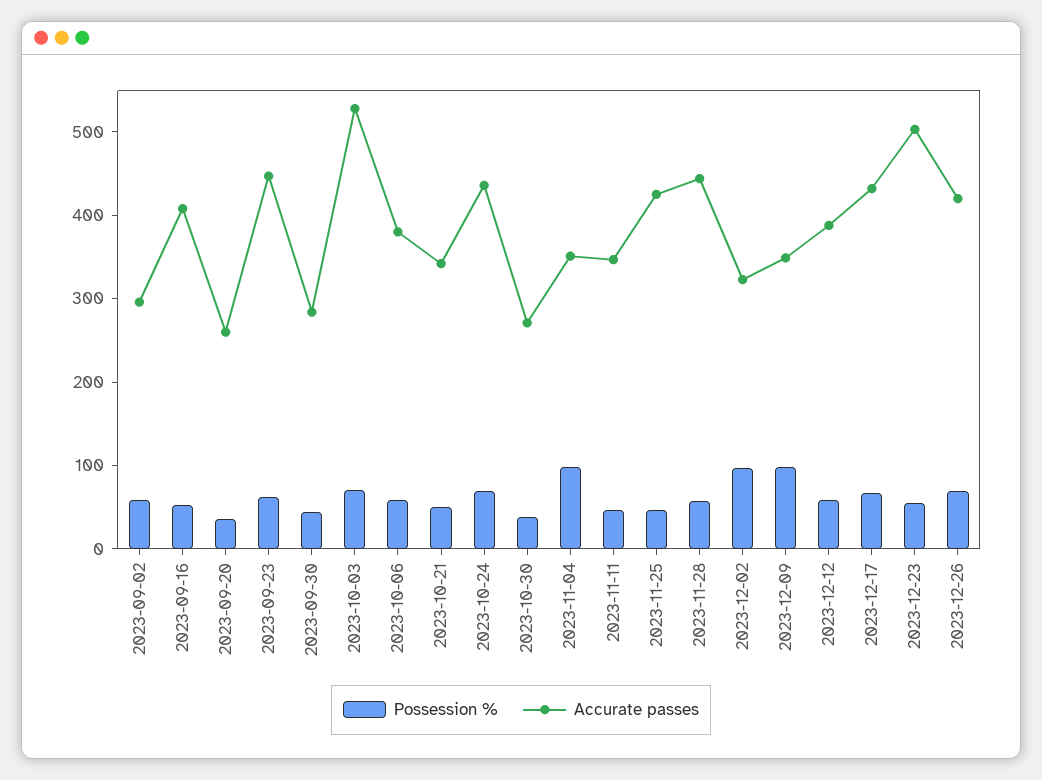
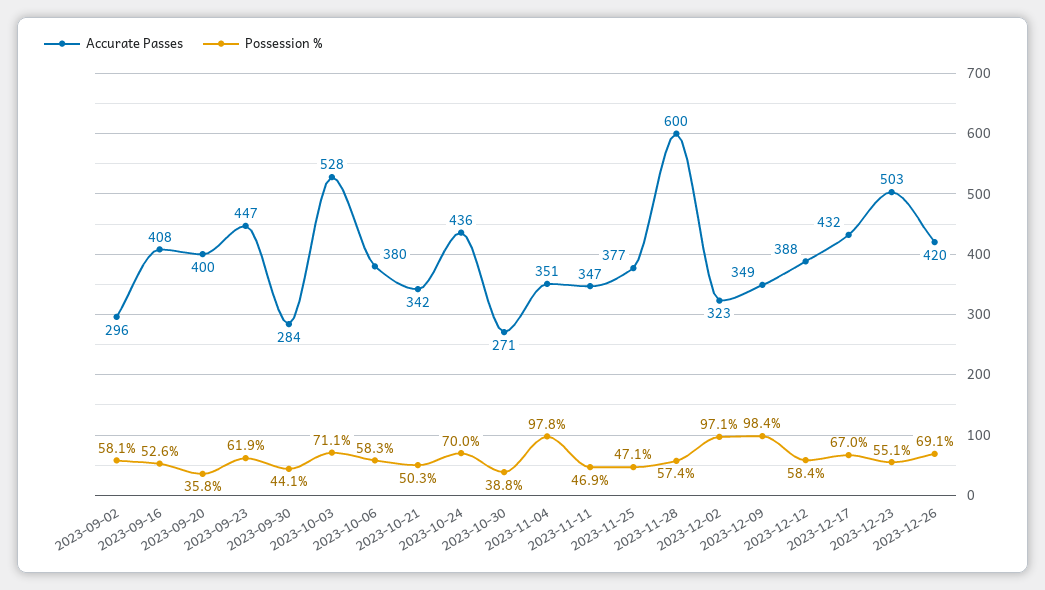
Accurate passes, 2023-09-20: 260 -> 400
Accurate passes, 2023-11-25: 420 -> 377
Accurate passes, 2023-11-28: 440 -> 600

